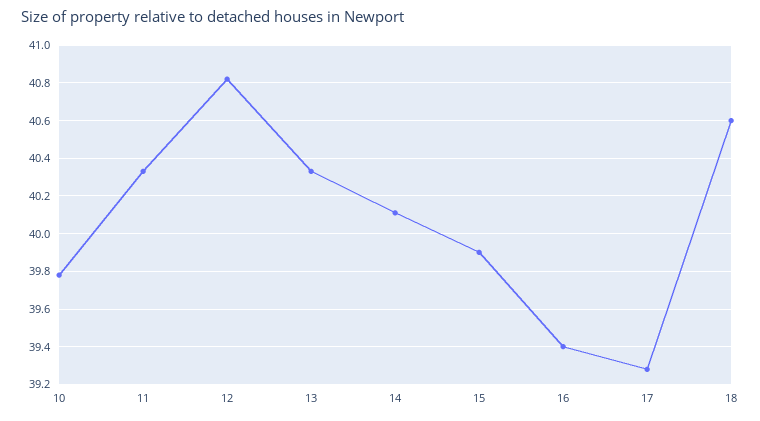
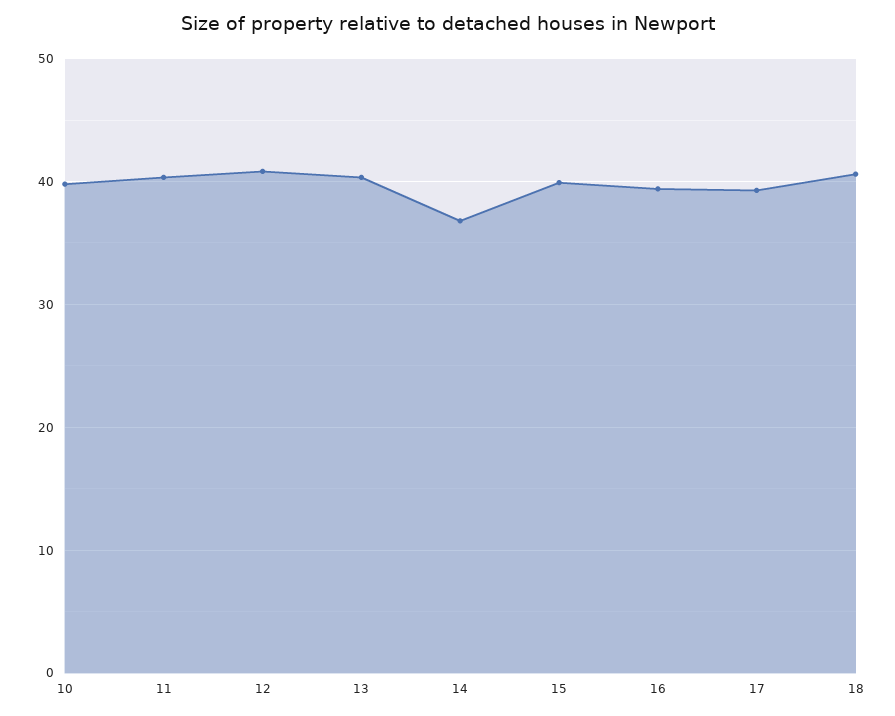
14: 40.1 -> 37

